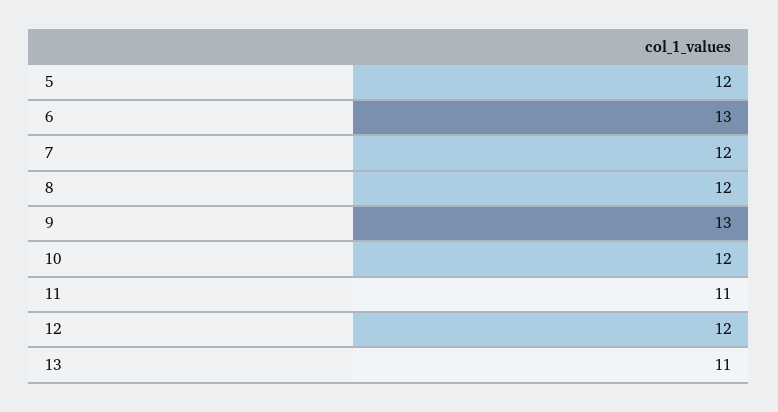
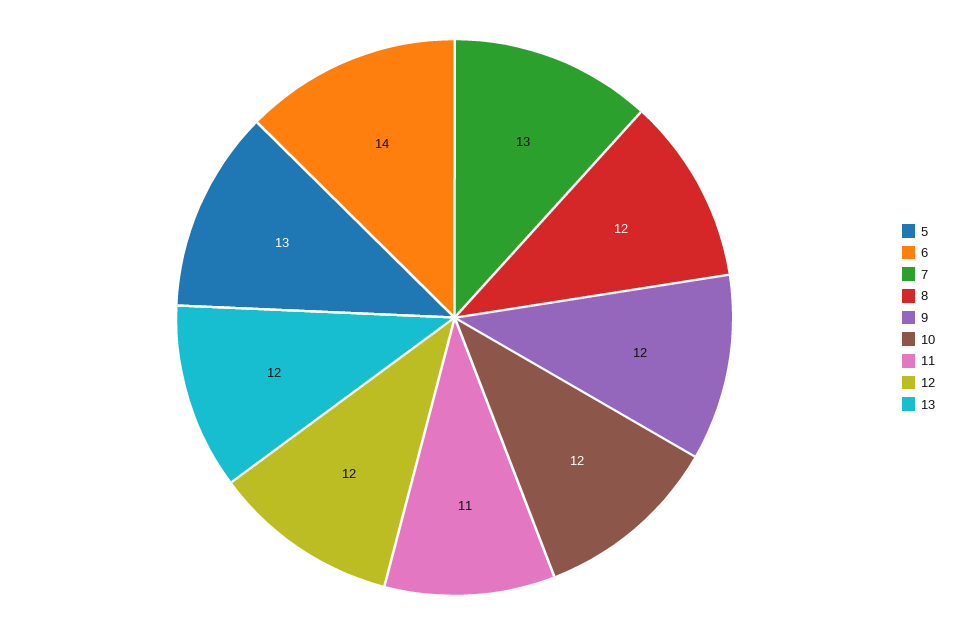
5: 12 -> 13
6: 13 -> 14
7: 12 -> 13
9: 13 -> 12
13: 11 -> 12

